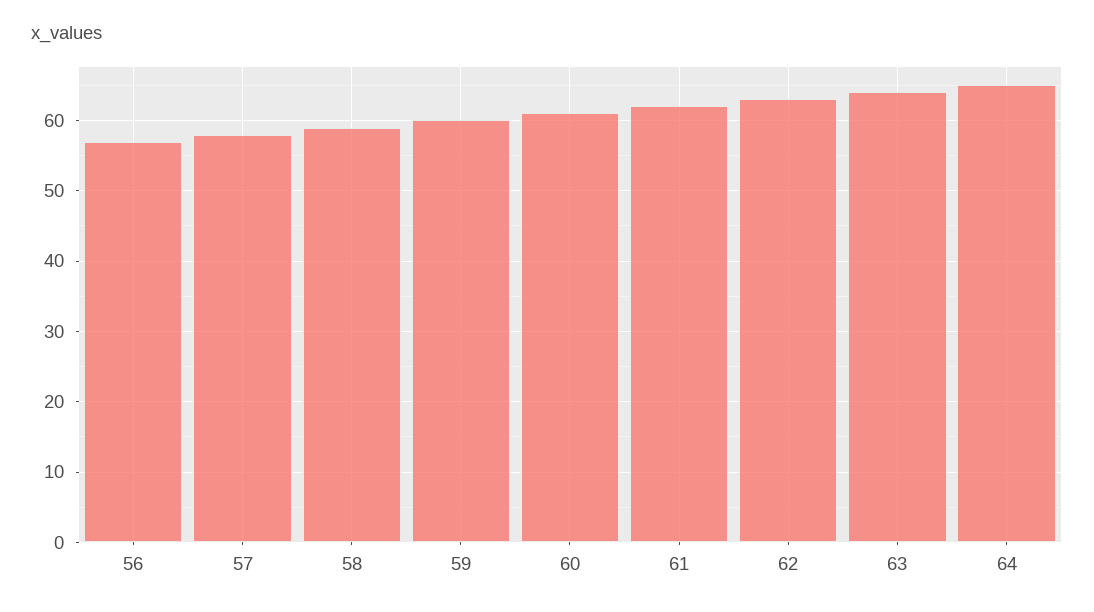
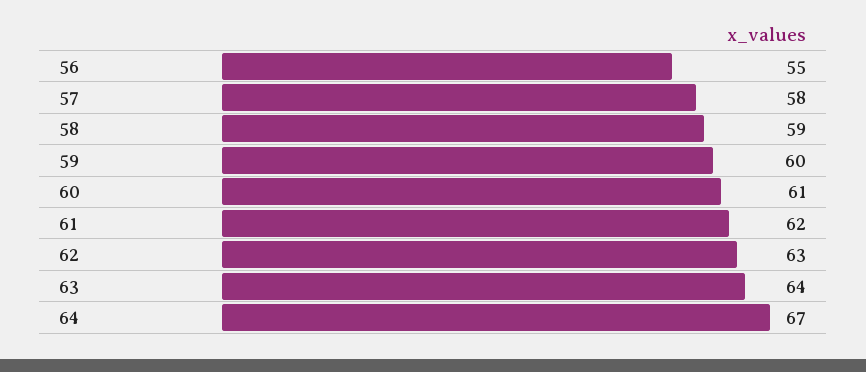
56: 57 -> 55
64: 65 -> 67

